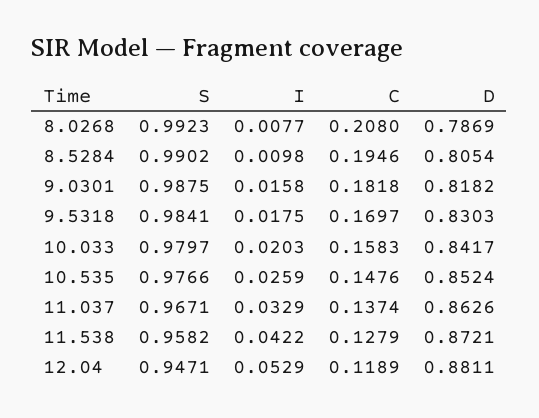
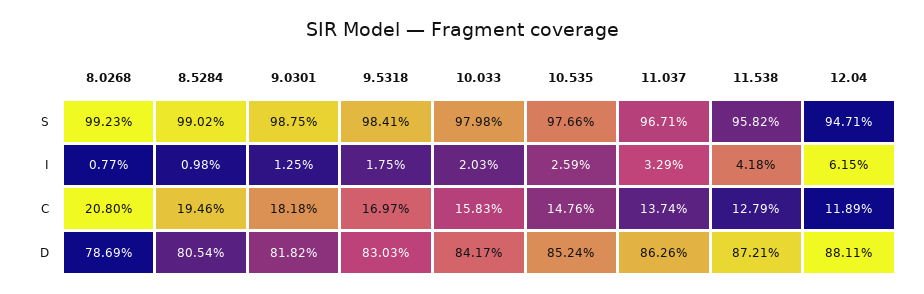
I, 9.0301: 0.0158 -> 0.0125
S, 10.033: 0.9797 -> 0.9798
I, 11.538: 0.0422 -> 0.0418
I, 12.04: 0.0529 -> 0.0615

